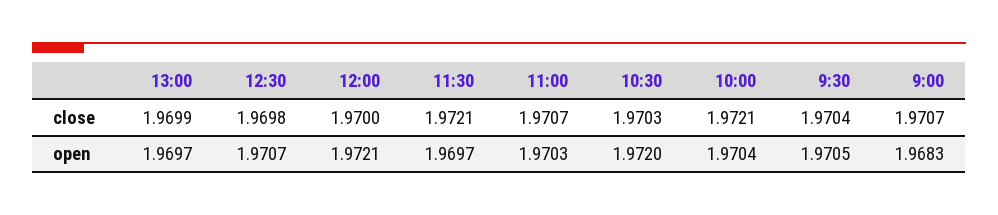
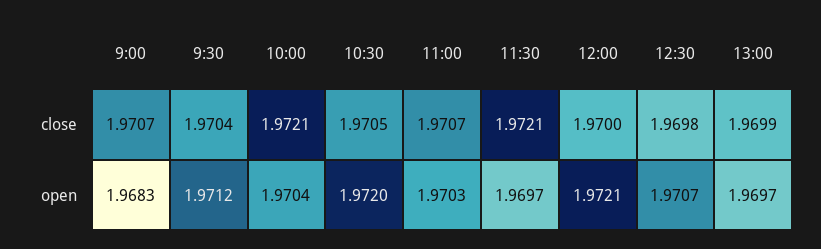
10:30, close: 1.9703 -> 1.9705
9:30, open: 1.9705 -> 1.9712

